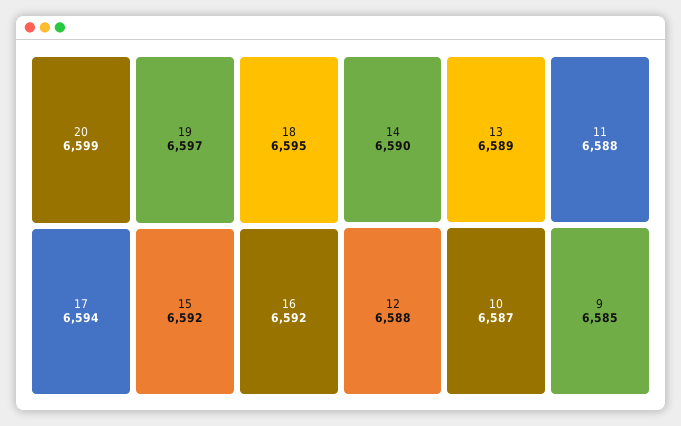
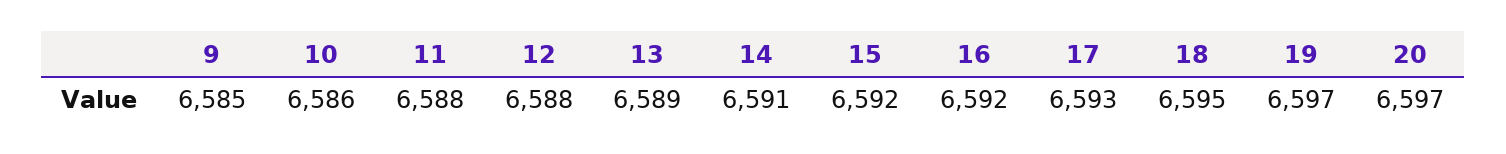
20: 6599 -> 6597
17: 6594 -> 6593
14: 6590 -> 6591
10: 6587 -> 6586

